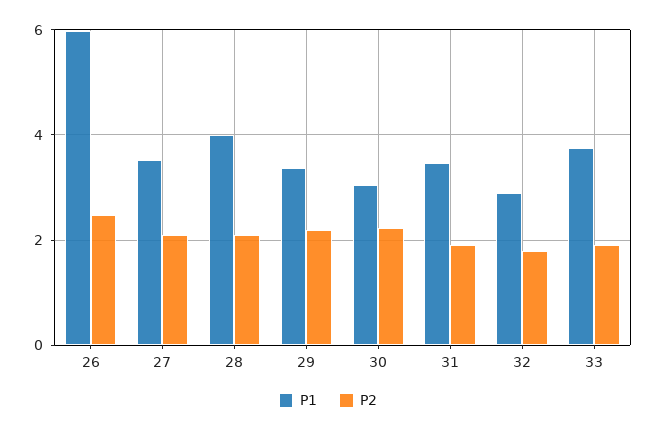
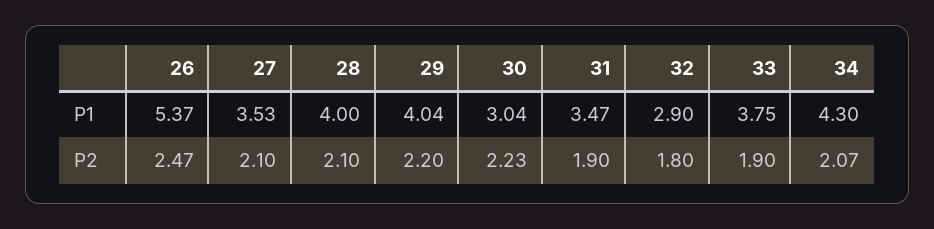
P1, 26: 6 -> 5.37
P1, 29: 3.4 -> 4.04
P1, 34: none -> 4.3
P2, 34: none -> 2.07

